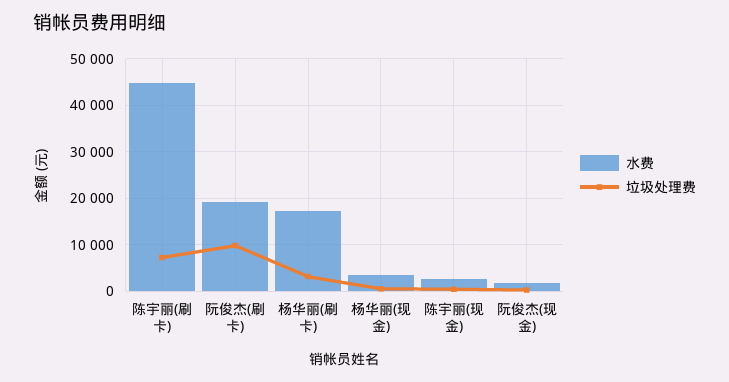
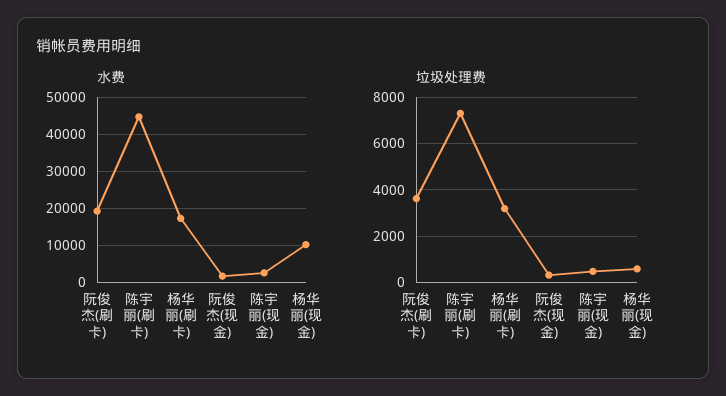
垃圾处理费, 阮俊杰(刷卡): 10000 -> 3500
水费, 杨华丽(现金): 4000 -> 10000

